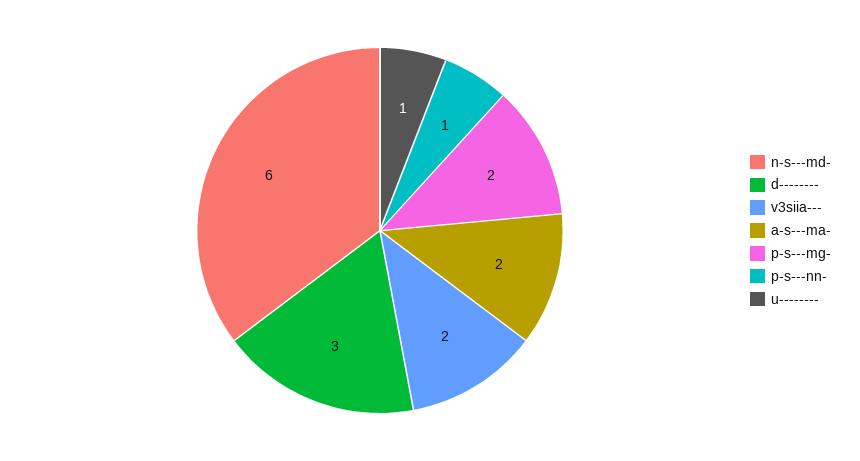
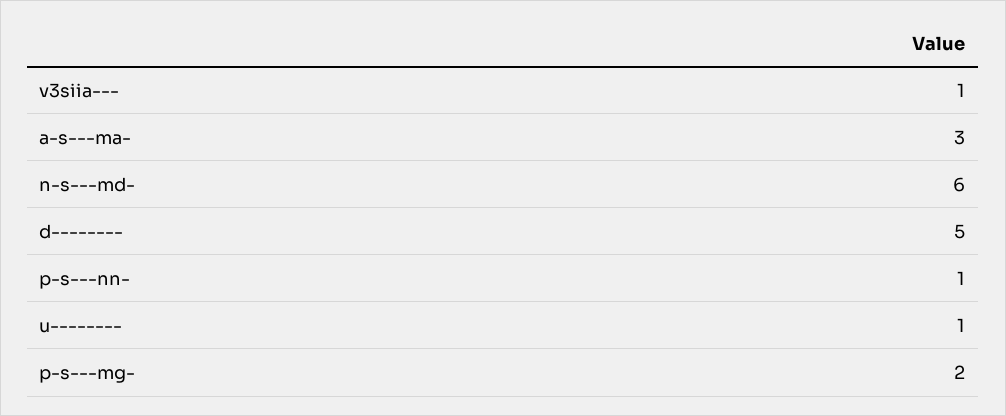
d--------: 3 -> 5
v3siia---: 2 -> 1
a-s---ma-: 2 -> 3

